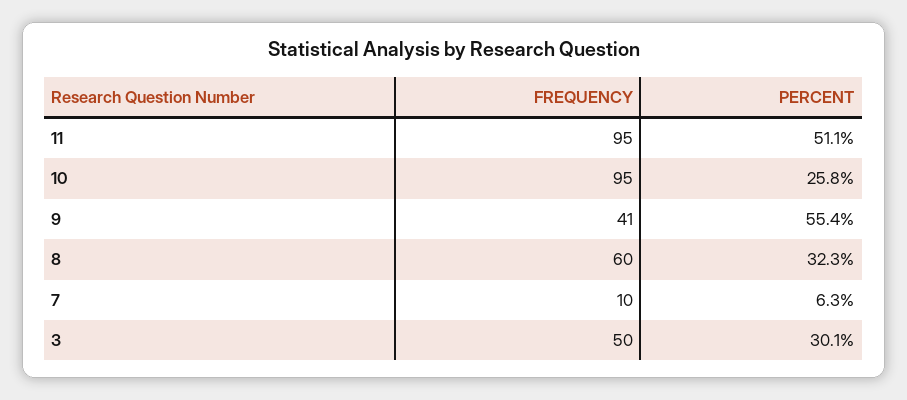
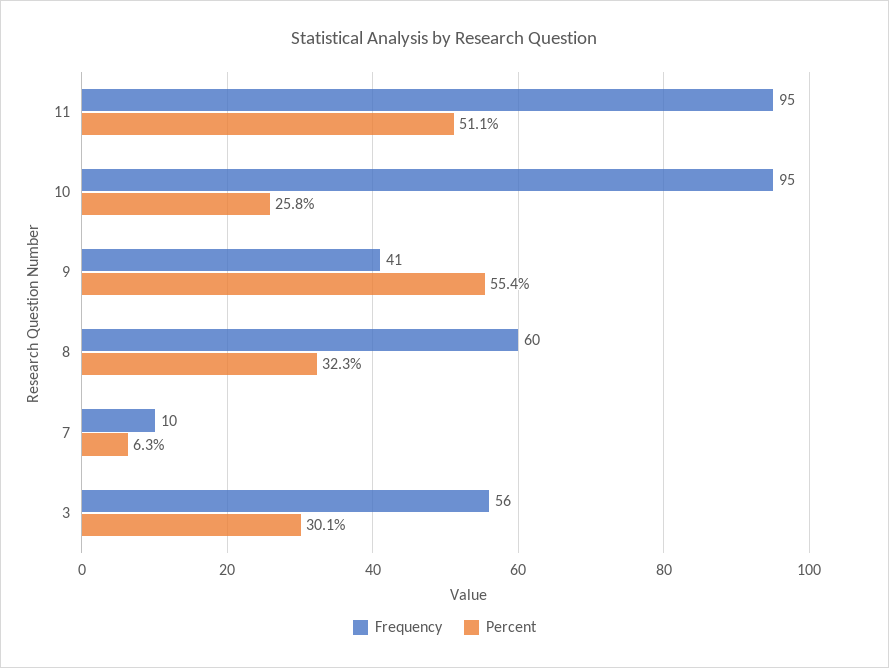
FREQUENCY, 3: 50 -> 56

